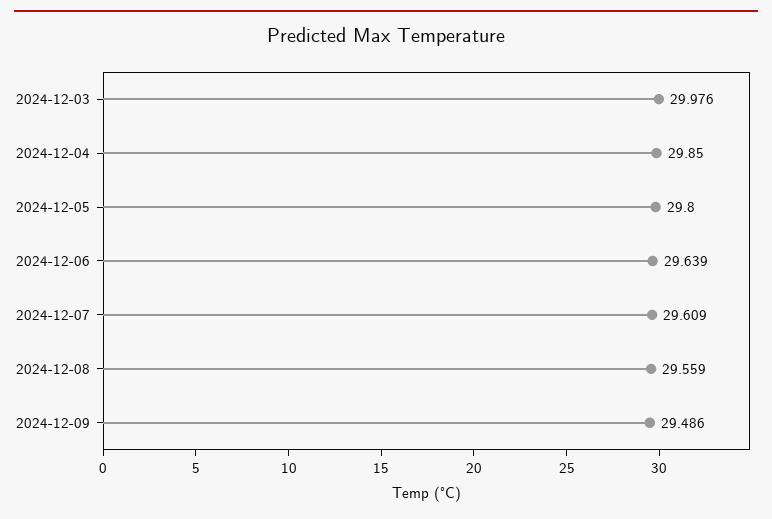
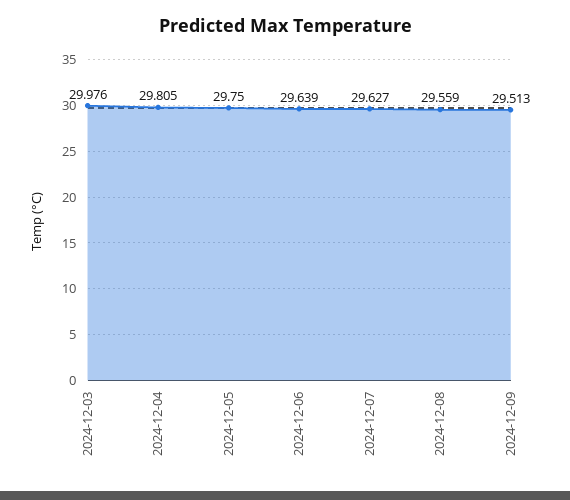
2024-12-04: 29.85 -> 29.805
2024-12-05: 29.8 -> 29.75
2024-12-07: 29.609 -> 29.627
2024-12-09: 29.486 -> 29.513

